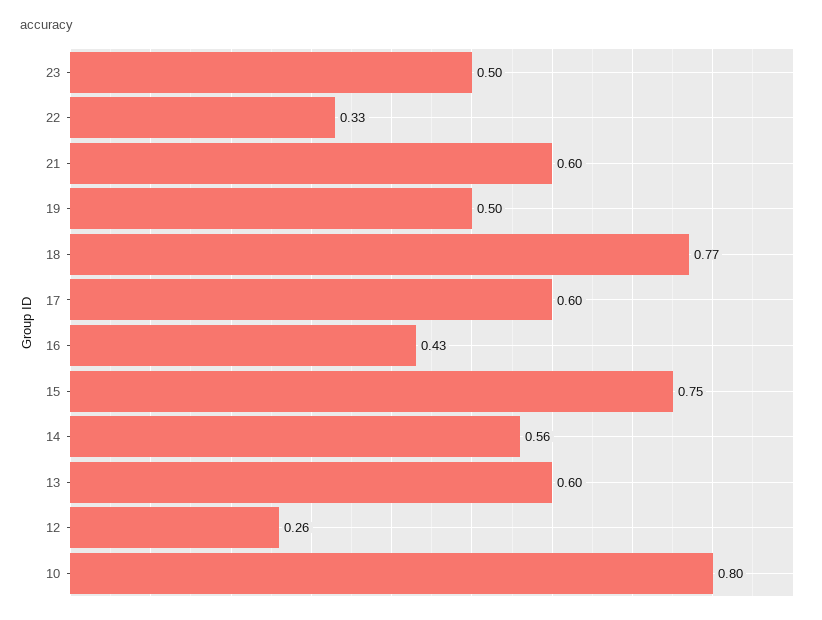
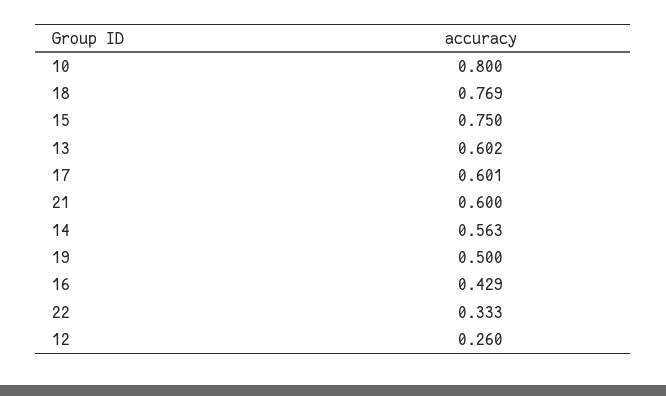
23: 0.5 -> none

